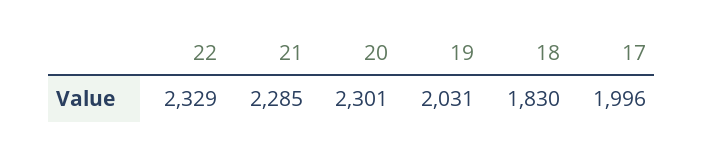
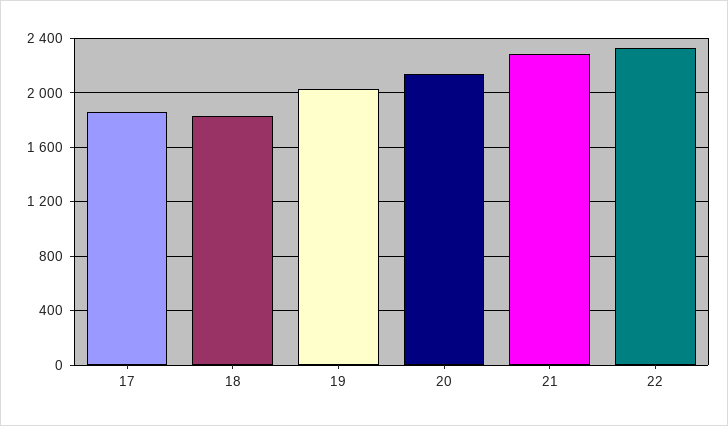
20: 2301 -> 2150
17: 1996 -> 1850

